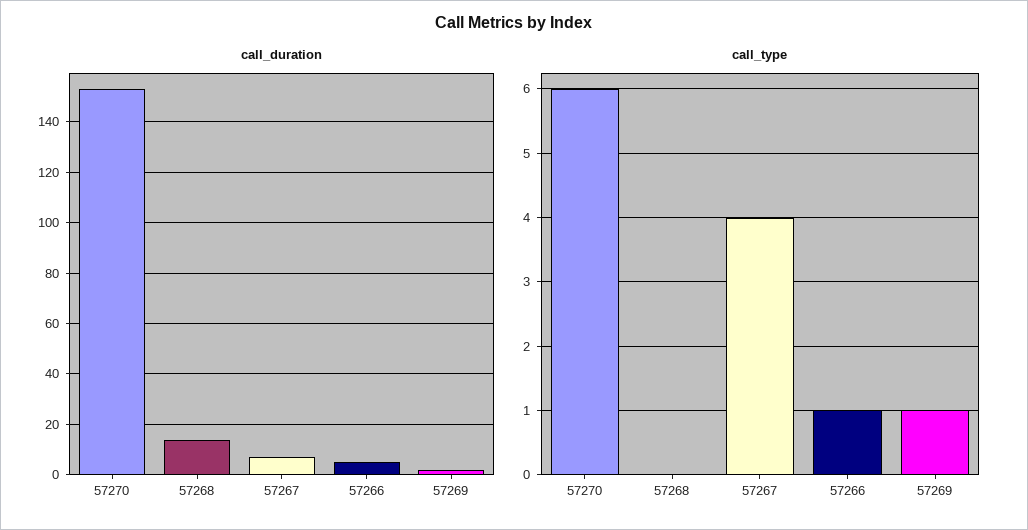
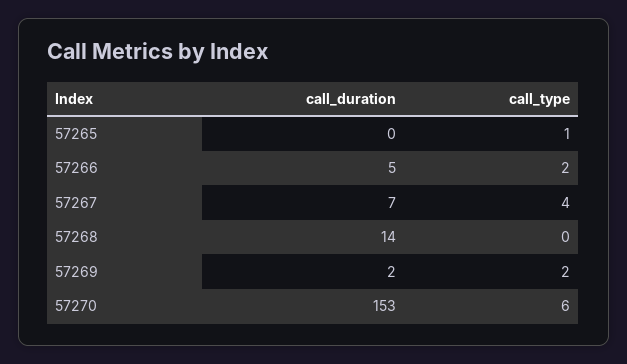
call_type, 57266: 1 -> 2
call_type, 57269: 1 -> 2
call_duration, 57265: none -> 0
call_type, 57265: none -> 1

